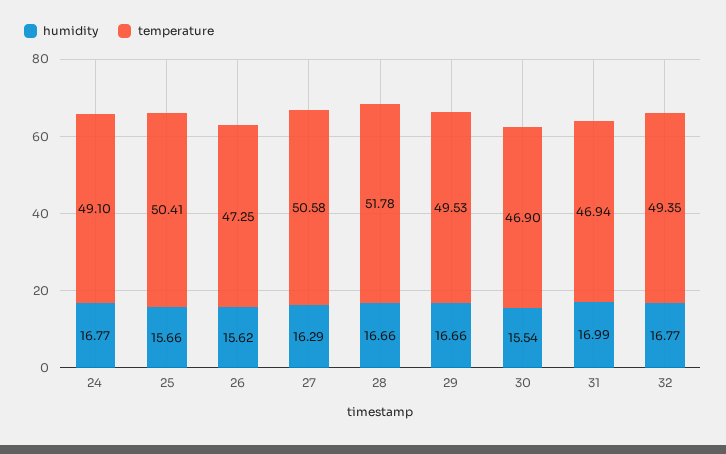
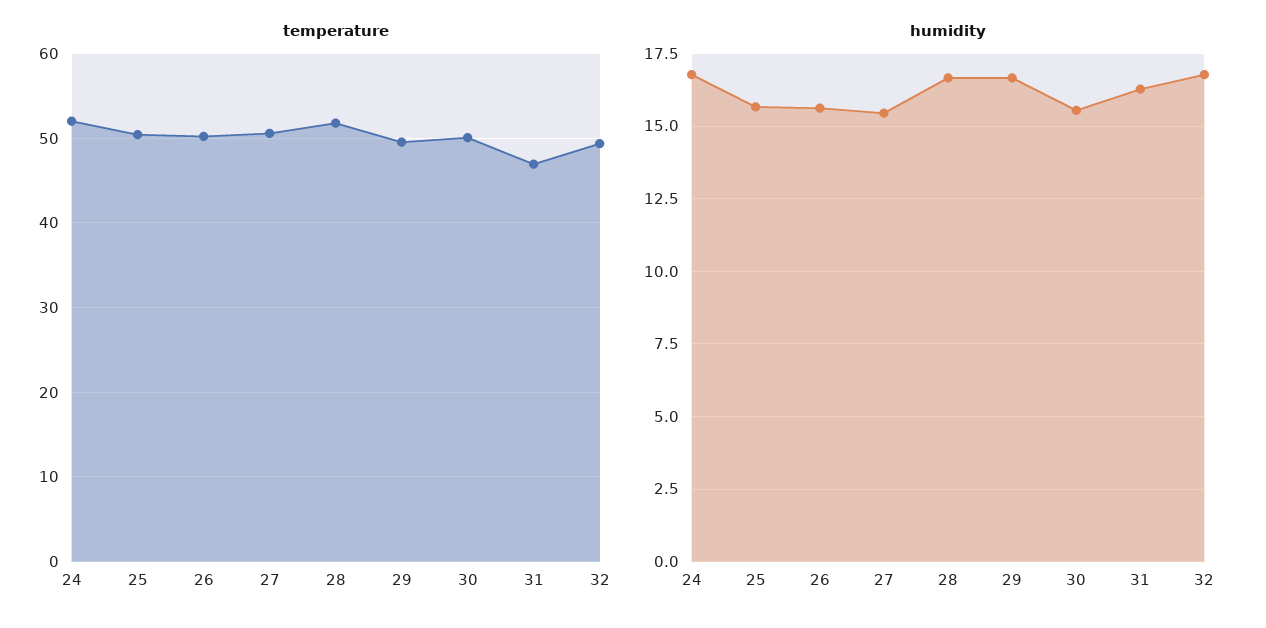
temperature, 24: 49.1 -> 52
temperature, 26: 47.25 -> 50
humidity, 27: 16.29 -> 15.5
temperature, 30: 46.9 -> 50
humidity, 31: 16.99 -> 16.25

